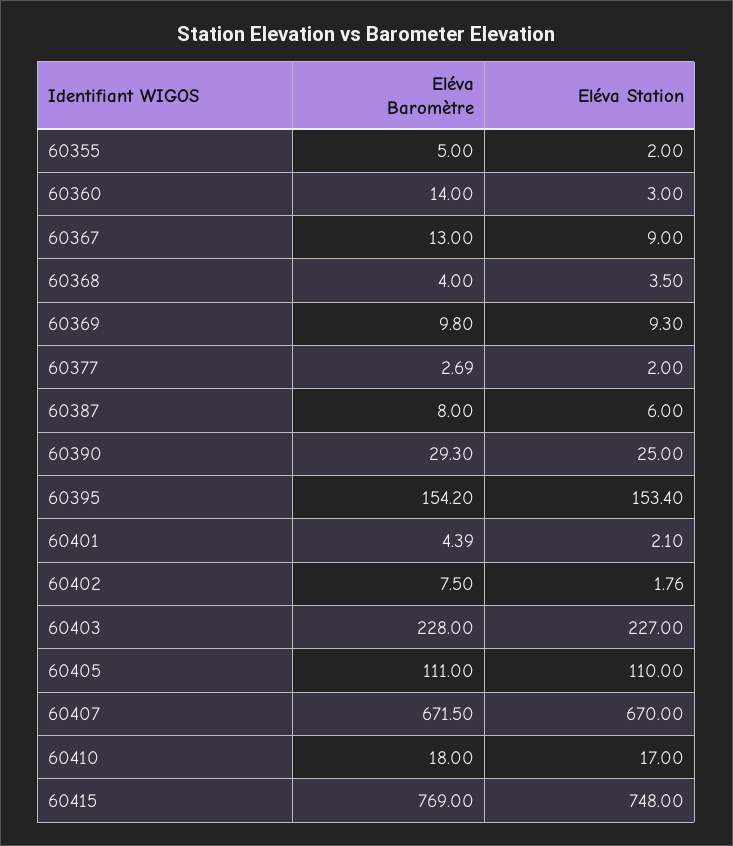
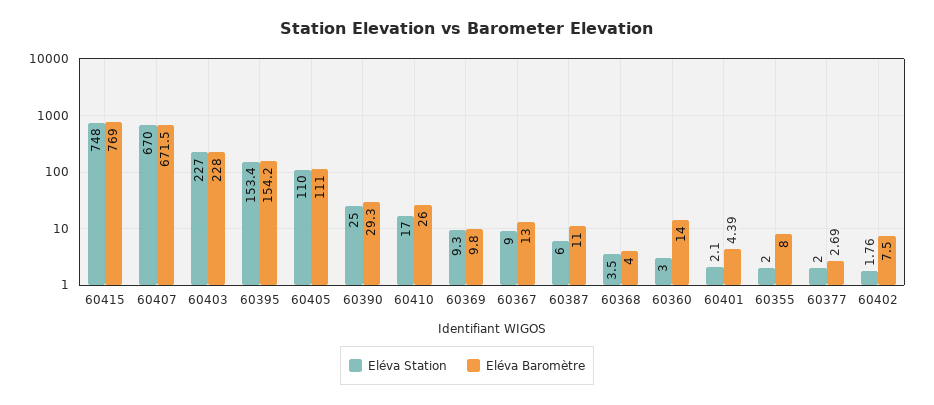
Eléva Baromètre, 60355: 5 -> 8
Eléva Baromètre, 60387: 8 -> 11
Eléva Baromètre, 60410: 18 -> 26

